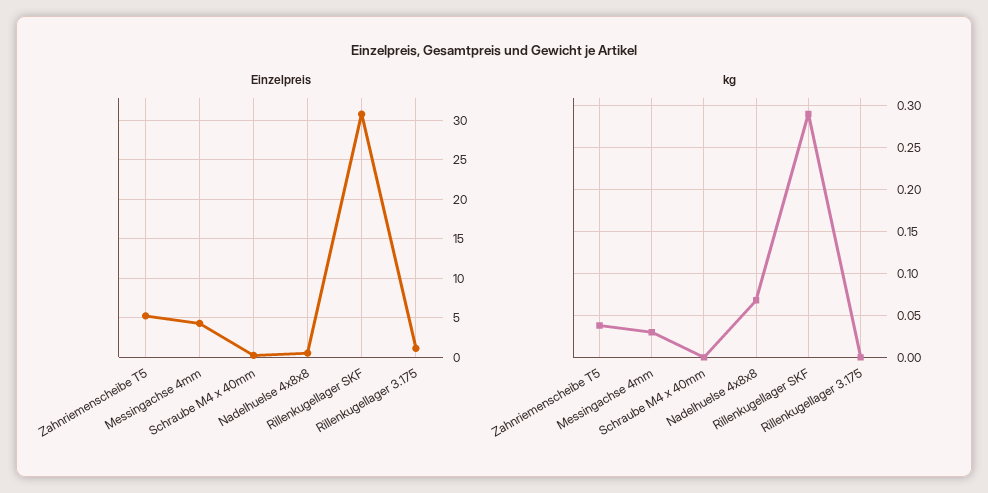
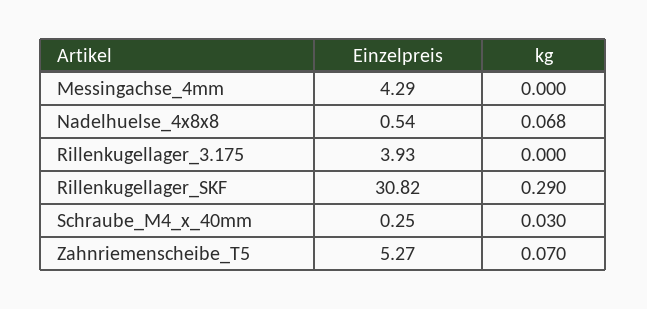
Einzelpreis, Rillenkugellager 3.175: 1 -> 3.93
kg, Zahnriemenscheibe T5: 0.04 -> 0.07
kg, Messingachse 4mm: 0.03 -> 0
kg, Schraube M4 x 40mm: 0 -> 0.03

